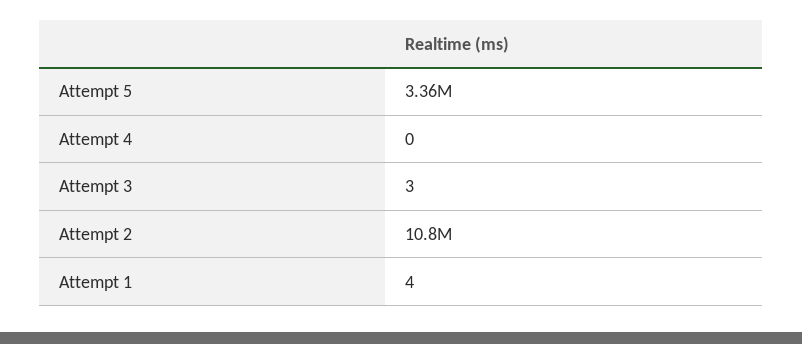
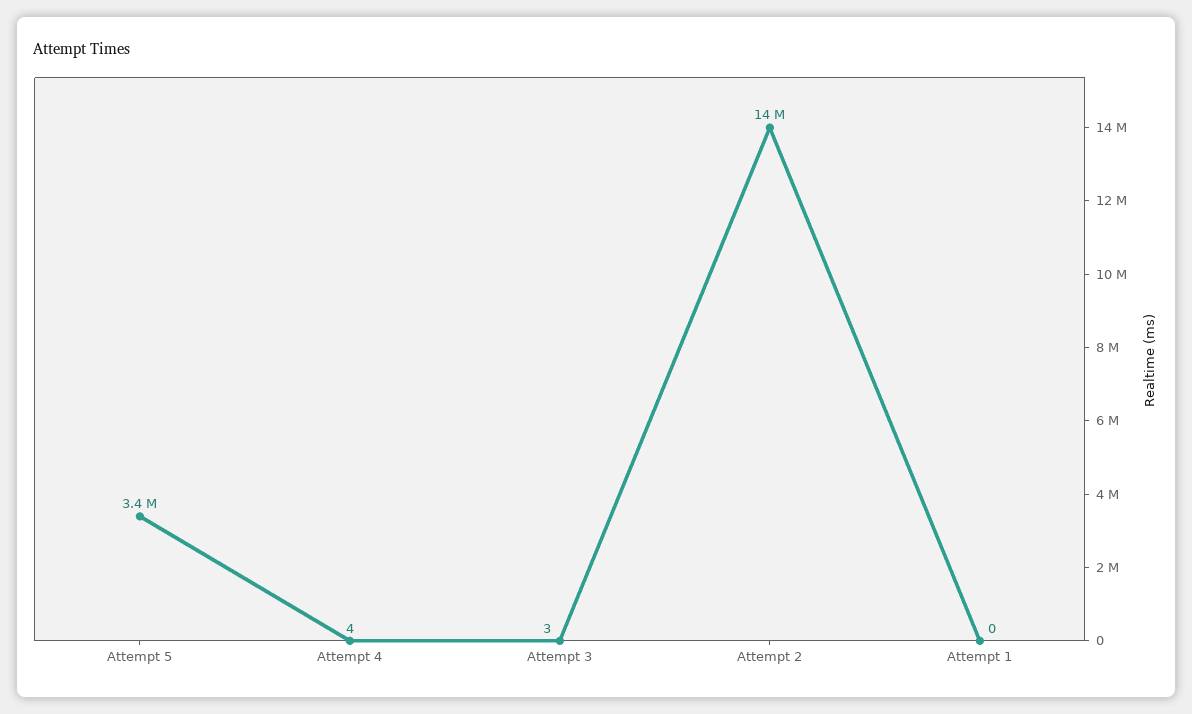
Attempt 4: 0 -> 4
Attempt 2: 10800000 -> 14000000
Attempt 1: 4 -> 0

